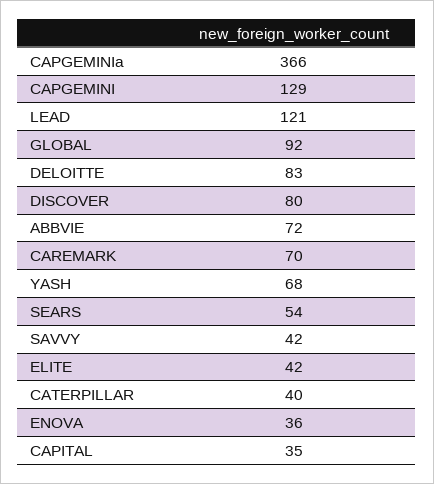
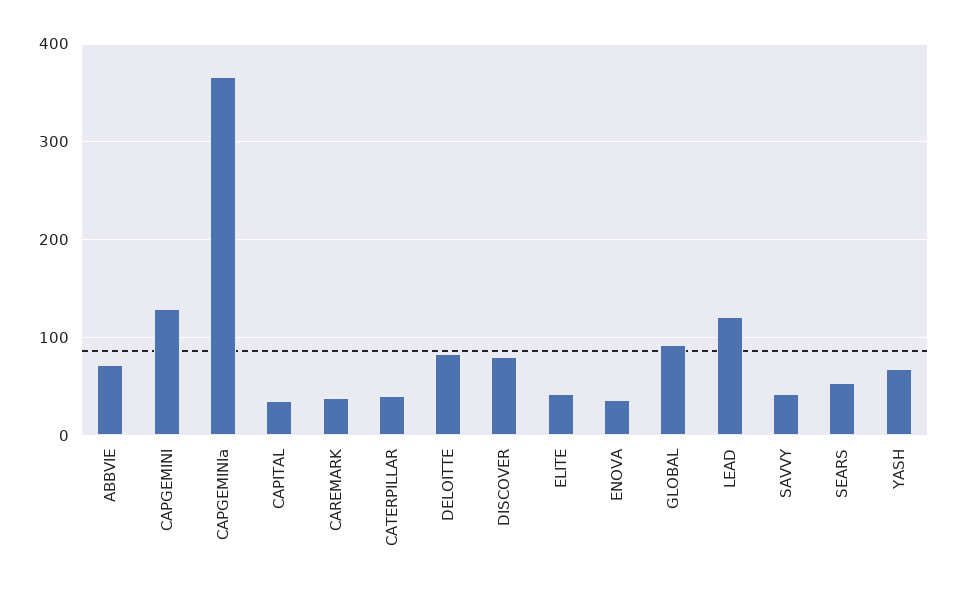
CAREMARK: 70 -> 40

